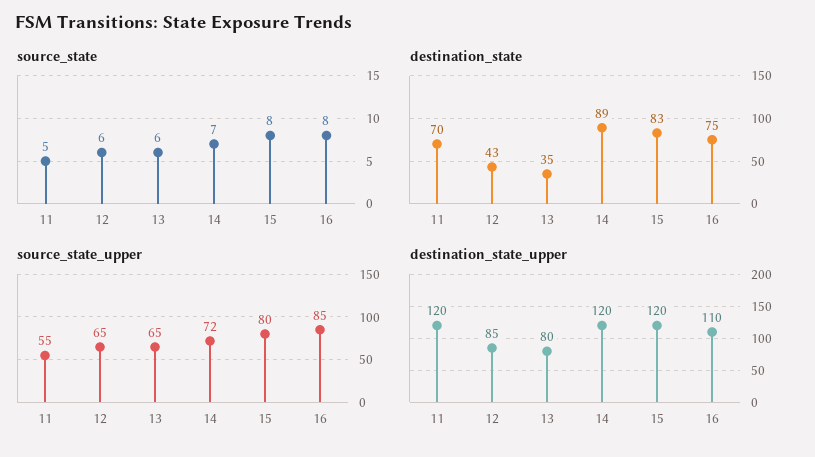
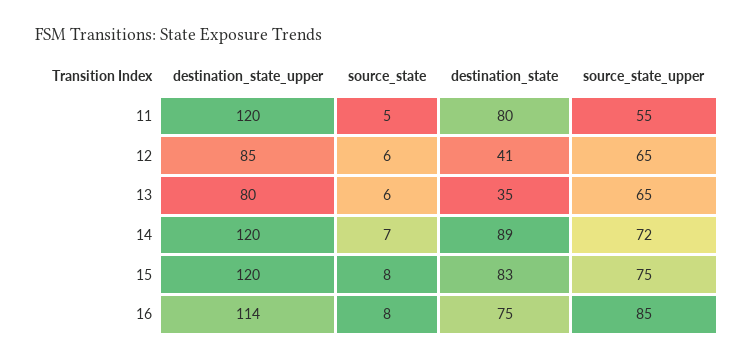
destination_state, 11: 70 -> 80
destination_state, 12: 43 -> 41
source_state_upper, 15: 80 -> 75
destination_state_upper, 16: 110 -> 114

